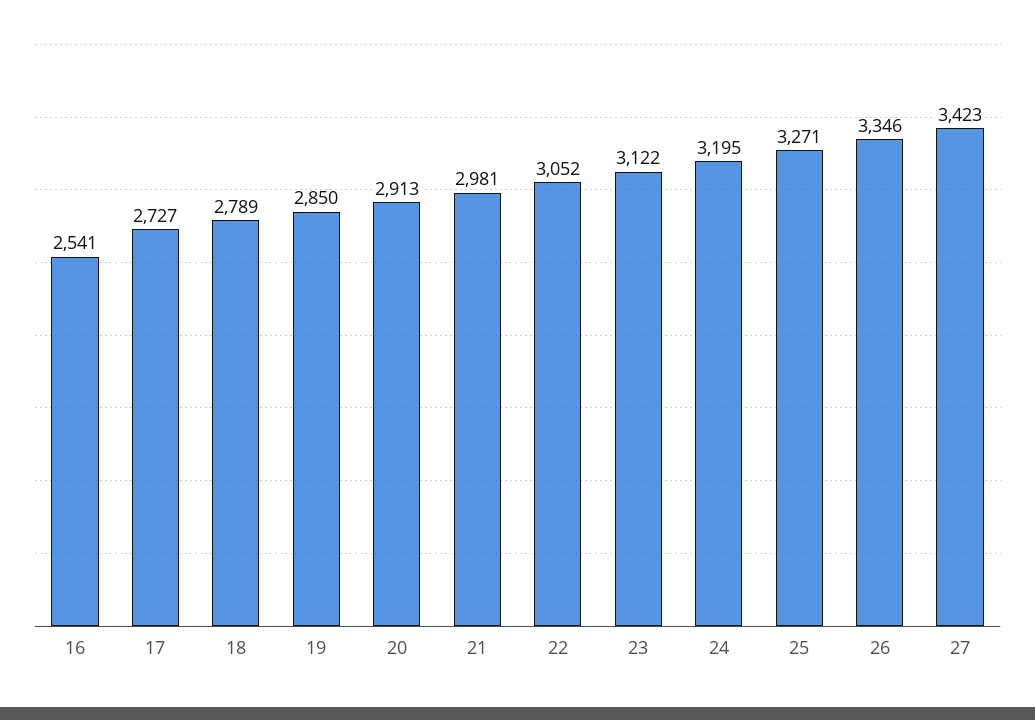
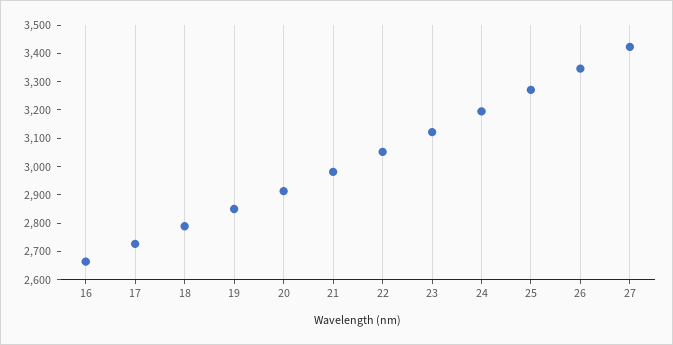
16: 2541 -> 2650

